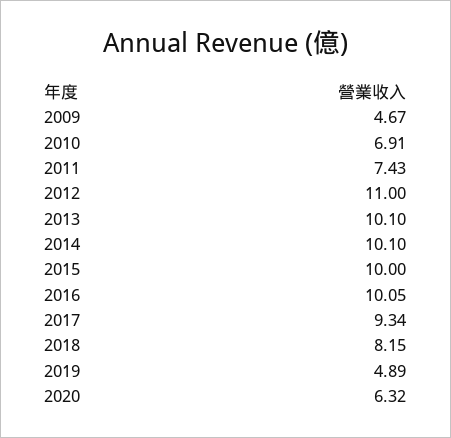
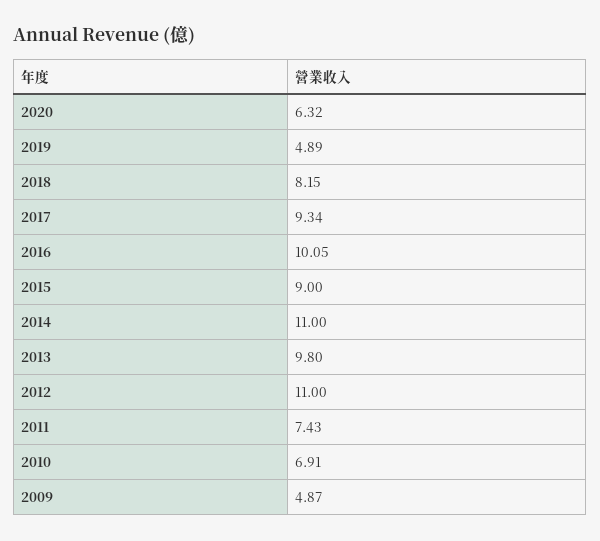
2009: 4.67 -> 4.87
2013: 10.1 -> 9.8
2014: 10.1 -> 11
2015: 10 -> 9

